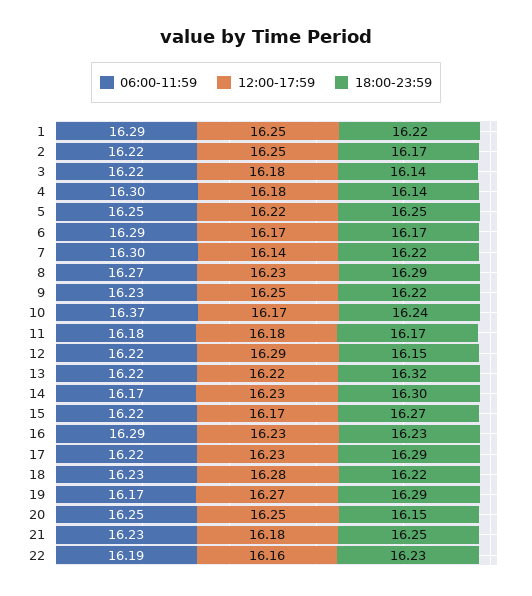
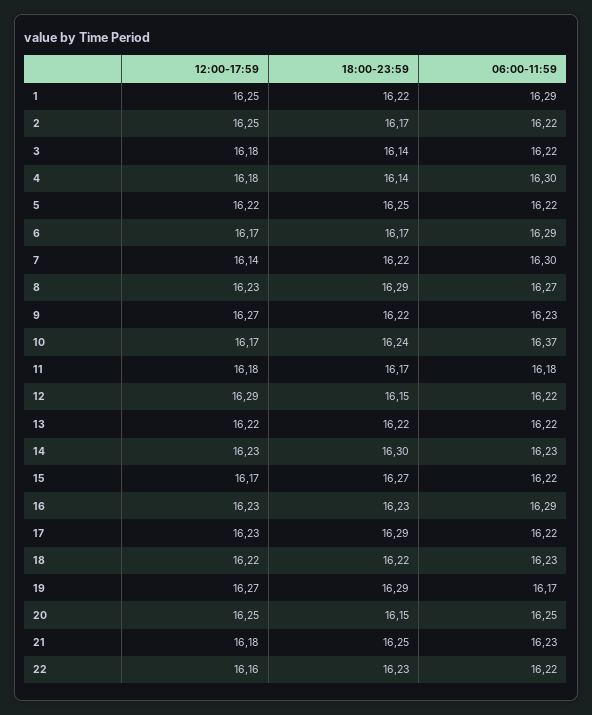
06:00-11:59, 5: 16.25 -> 16.22
12:00-17:59, 9: 16.25 -> 16.27
18:00-23:59, 13: 16.32 -> 16.22
06:00-11:59, 14: 16.17 -> 16.23
12:00-17:59, 18: 16.28 -> 16.22
06:00-11:59, 22: 16.19 -> 16.22

